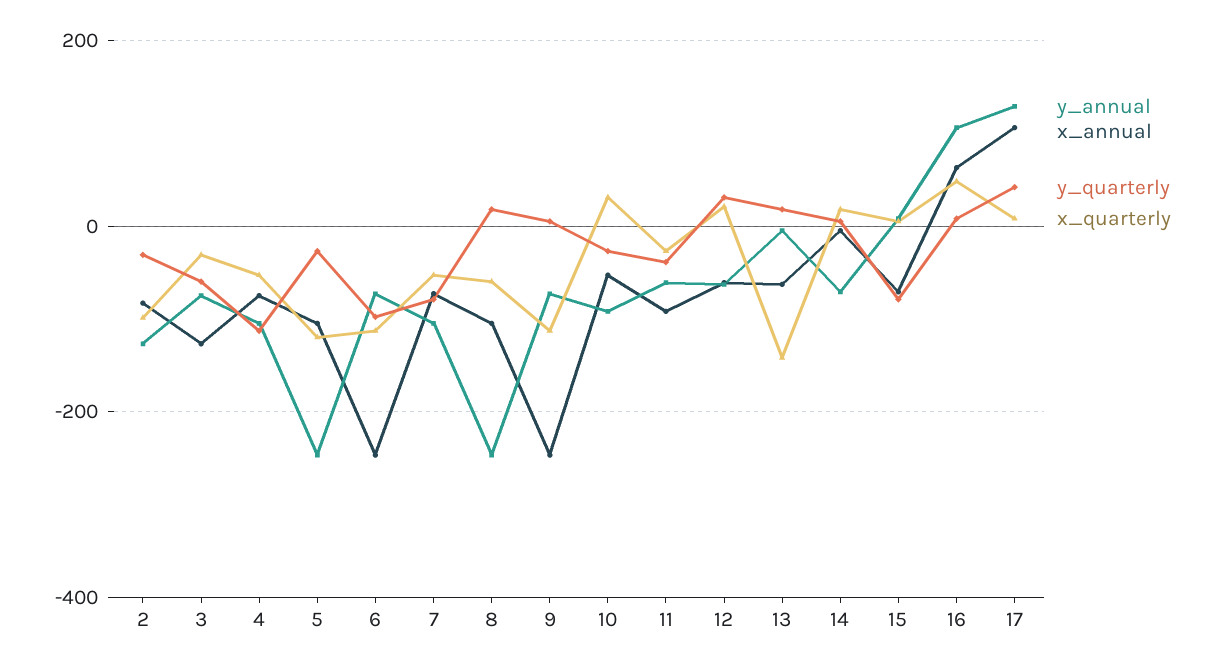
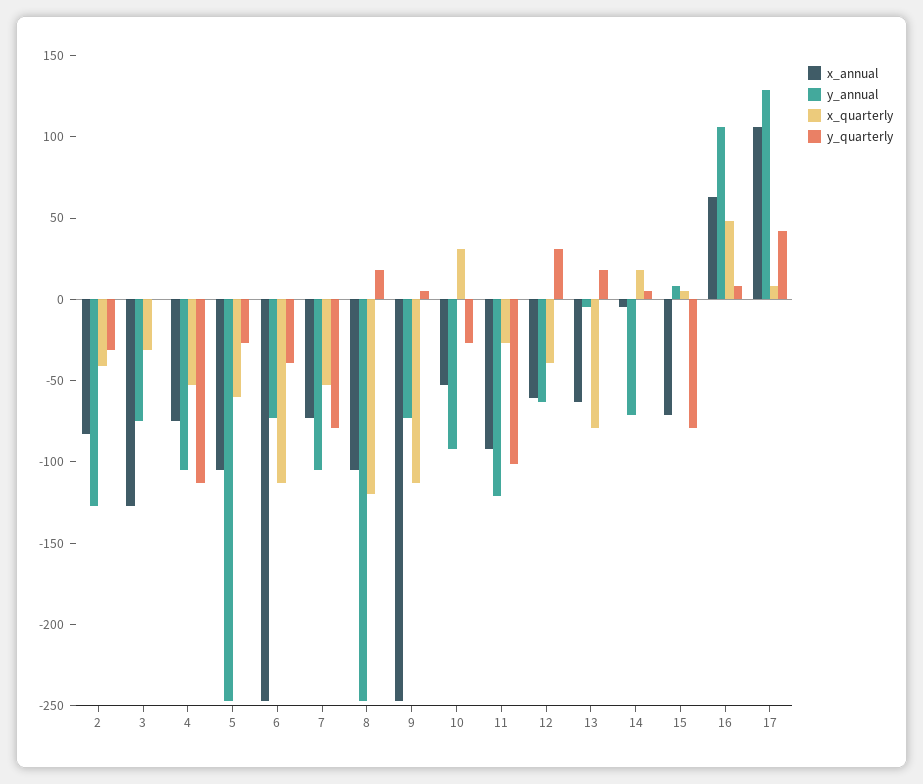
x_quarterly, 2: -100 -> -40
y_quarterly, 3: -60 -> 0
x_quarterly, 5: -120 -> -60
y_quarterly, 6: -100 -> -40
x_quarterly, 8: -60 -> -120
y_annual, 11: -60 -> -120
y_quarterly, 11: -40 -> -100
x_quarterly, 12: 20 -> -40
x_quarterly, 13: -140 -> -80

